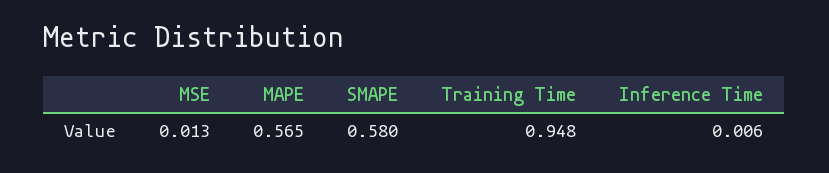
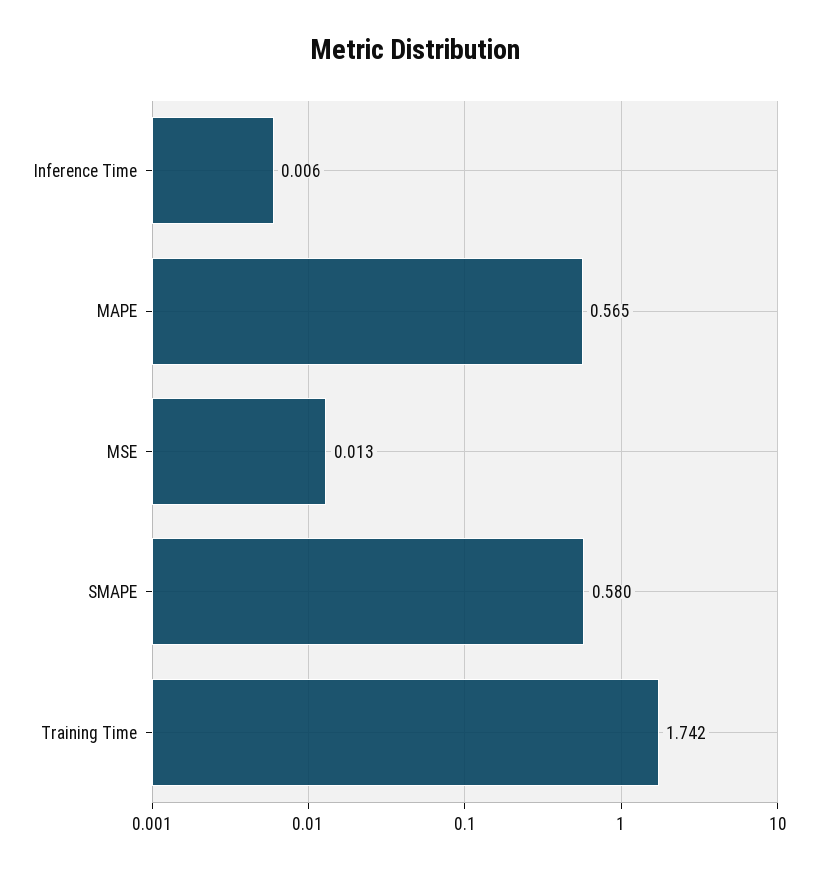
Training Time: 0.948 -> 1.742

